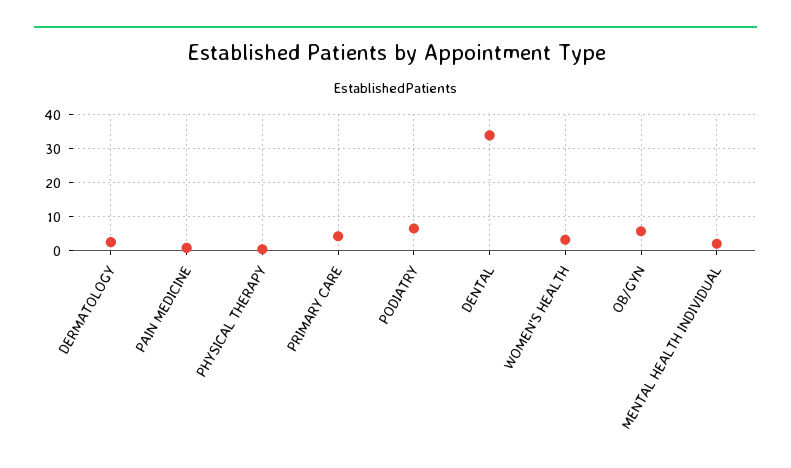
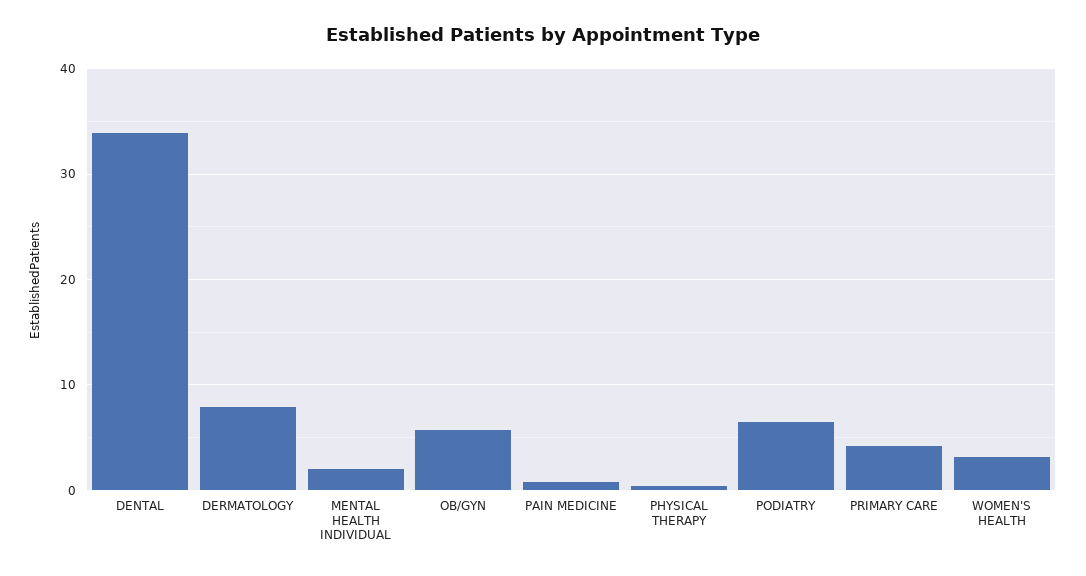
DERMATOLOGY: 2 -> 8

